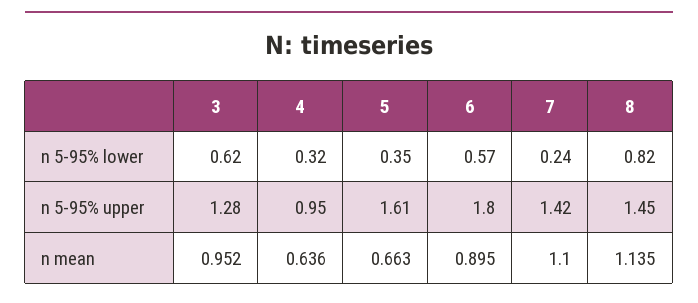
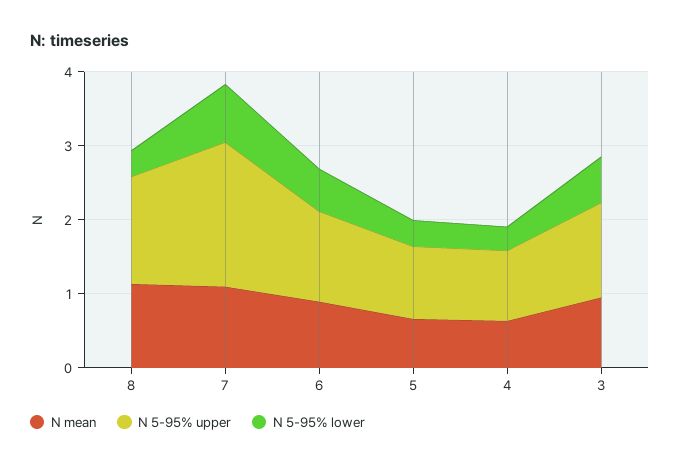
n 5-95% lower, 7: 0.24 -> 0.8
n 5-95% lower, 8: 0.82 -> 0.4
n 5-95% upper, 5: 1.61 -> 1
n 5-95% upper, 6: 1.8 -> 1.2
n 5-95% upper, 7: 1.42 -> 2

